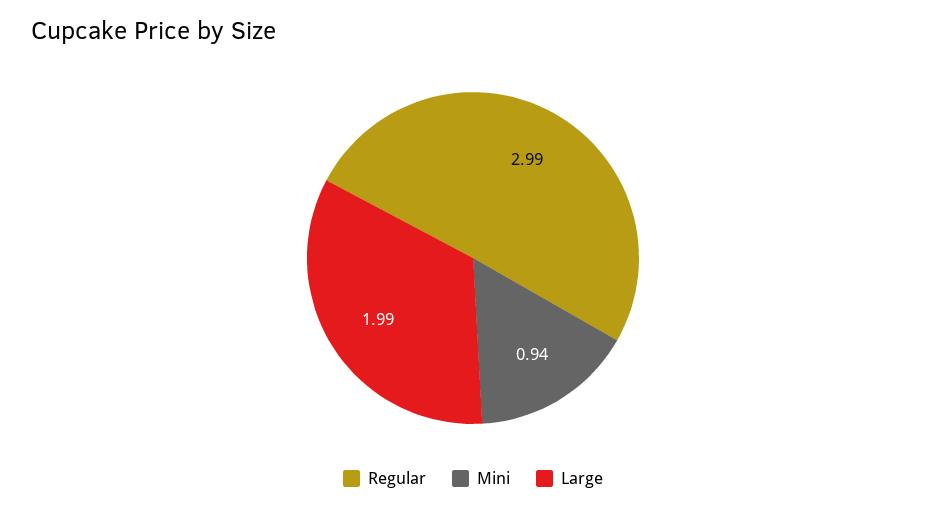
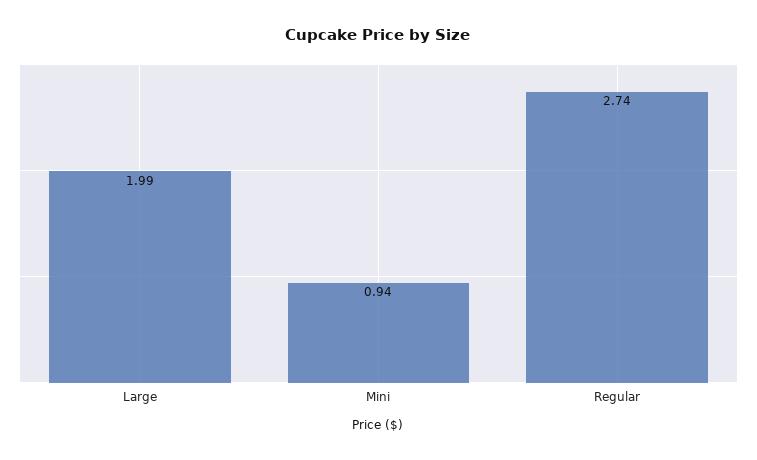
Regular: 2.99 -> 2.74

